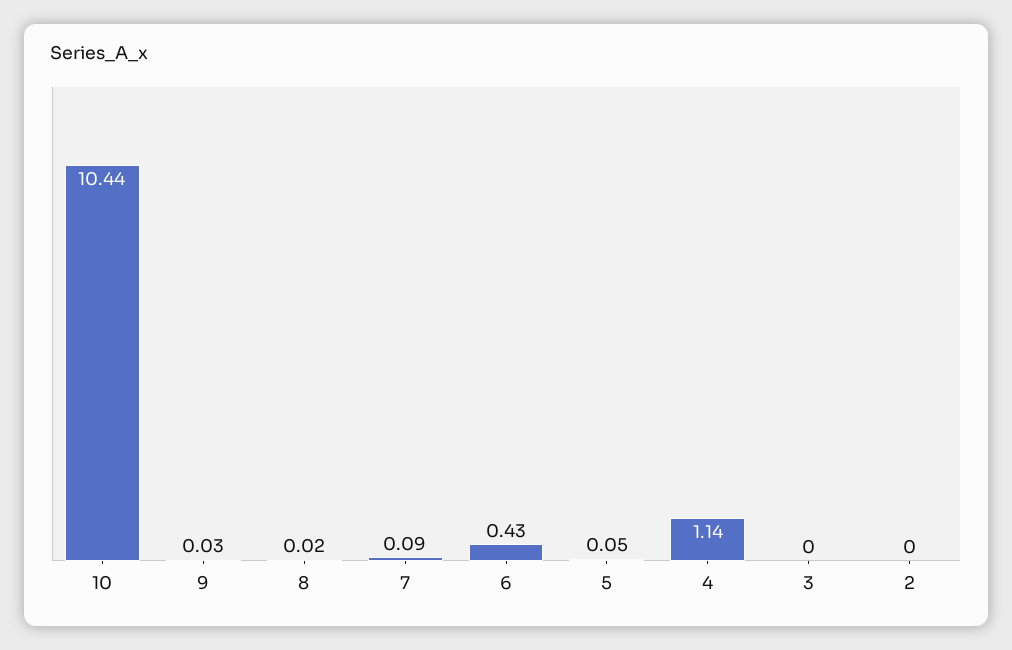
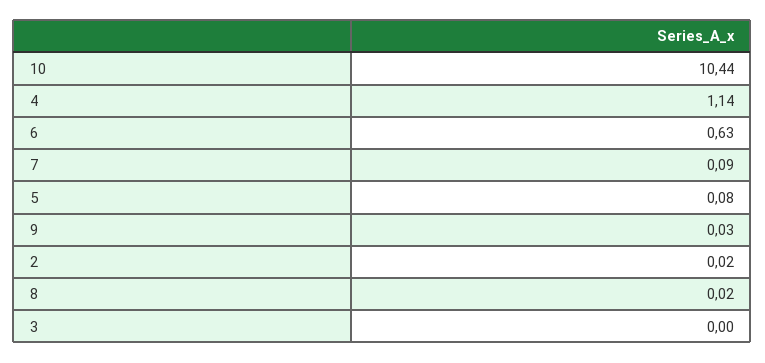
6: 0.43 -> 0.63
5: 0.05 -> 0.08
2: 0 -> 0.02

